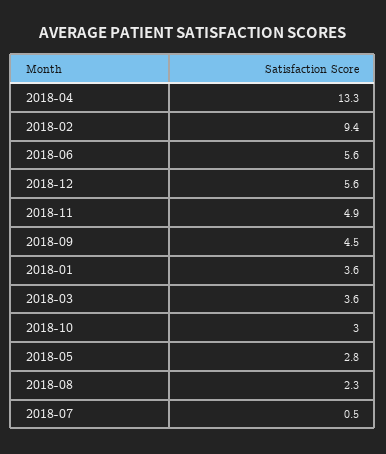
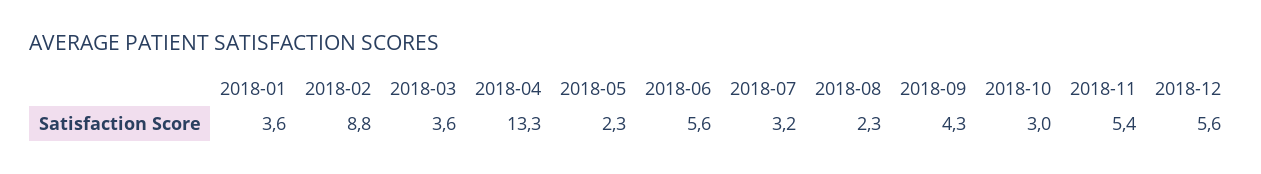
2018-02: 9.4 -> 8.8
2018-11: 4.9 -> 5.4
2018-09: 4.5 -> 4.3
2018-05: 2.8 -> 2.3
2018-07: 0.5 -> 3.2

